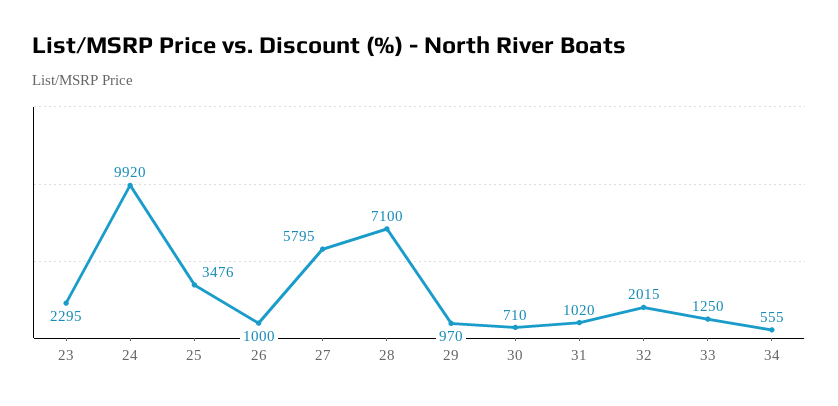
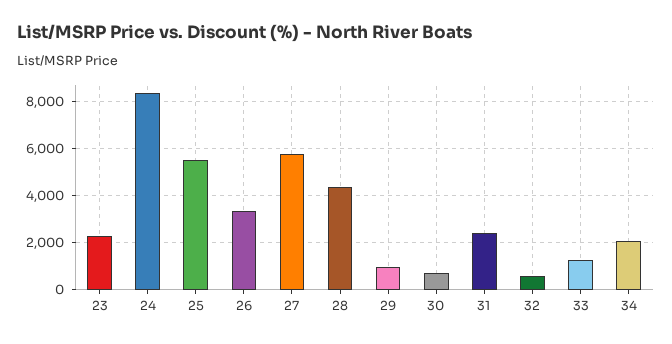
24: 9920 -> 8500
25: 3476 -> 5500
26: 1000 -> 3500
28: 7100 -> 4500
31: 1020 -> 2500
32: 2015 -> 500
34: 555 -> 2000

